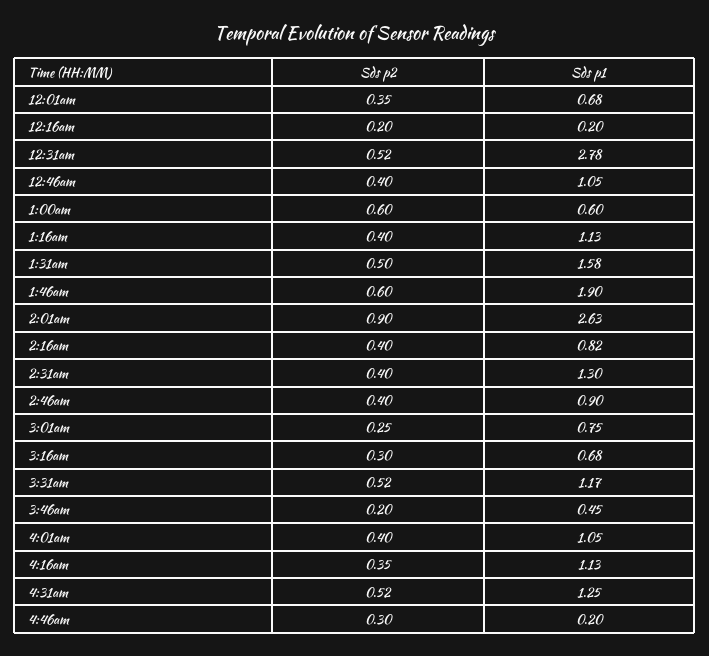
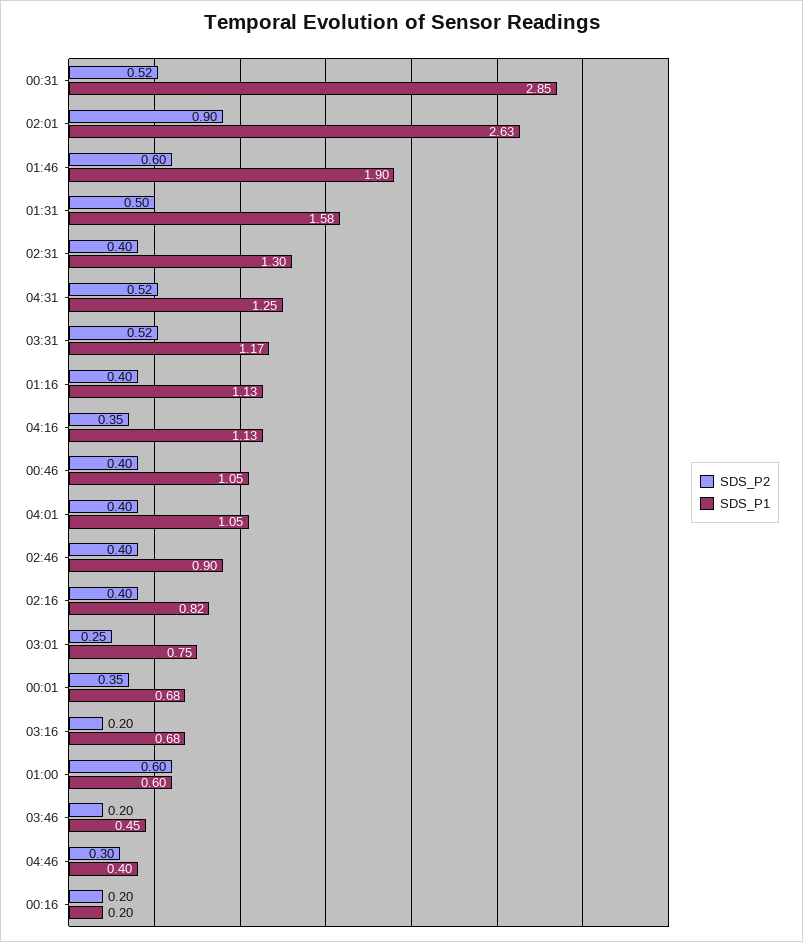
Sds p1, 12:31am: 2.78 -> 2.85
Sds p2, 3:16am: 0.3 -> 0.2
Sds p1, 4:46am: 0.2 -> 0.4

